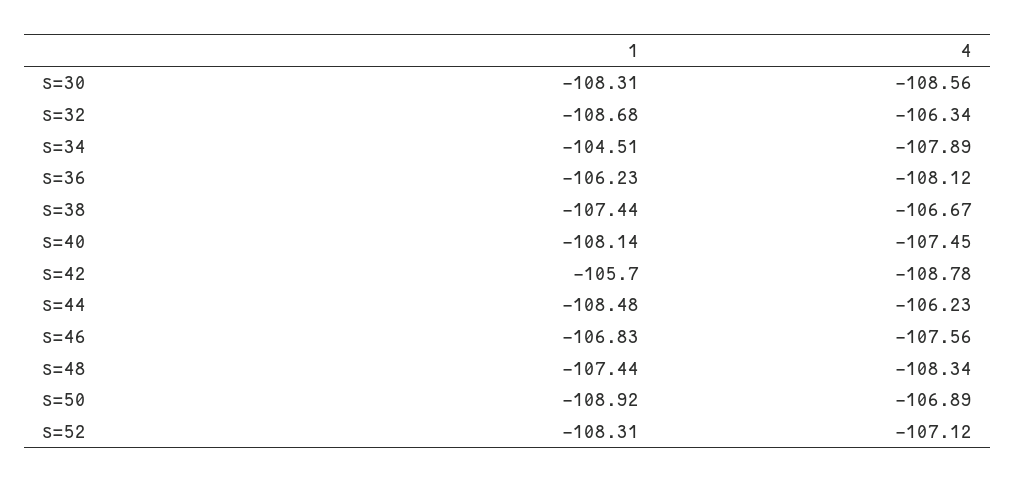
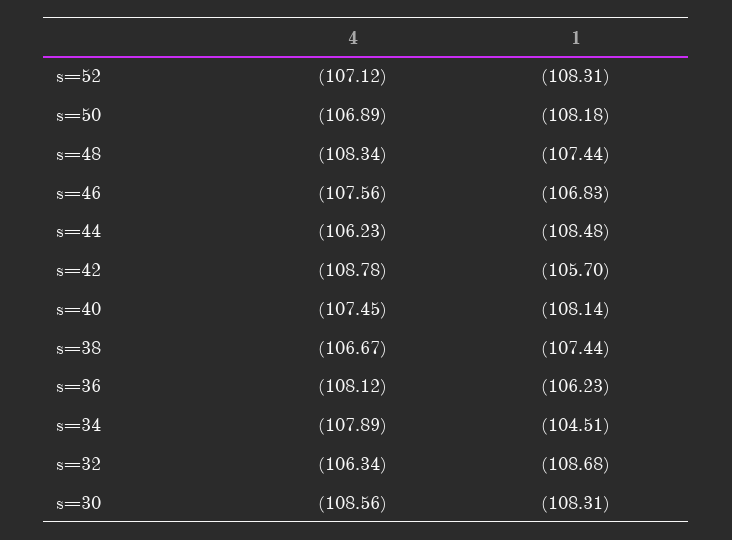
1, s=50: -108.92 -> -108.18

